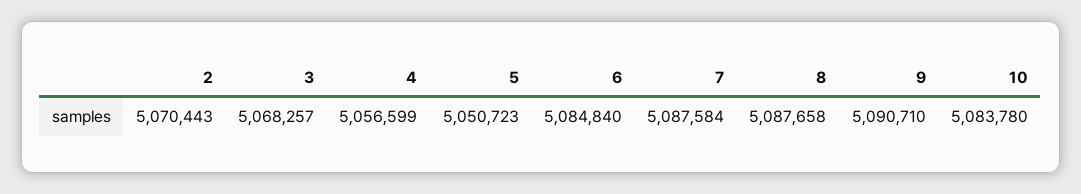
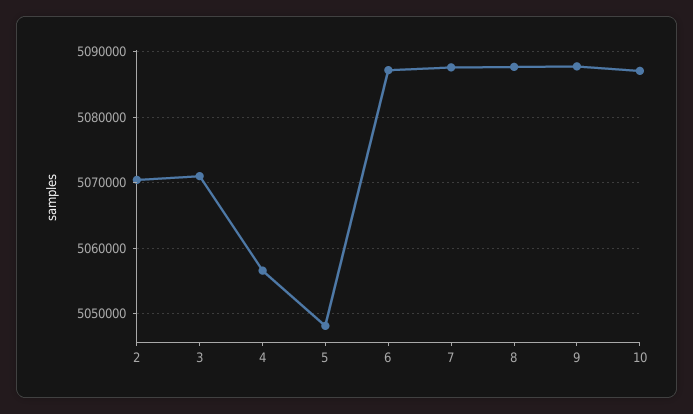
3: 5068257 -> 5071000
5: 5050723 -> 5048000
6: 5084840 -> 5087000
9: 5090710 -> 5088000
10: 5083780 -> 5087000

